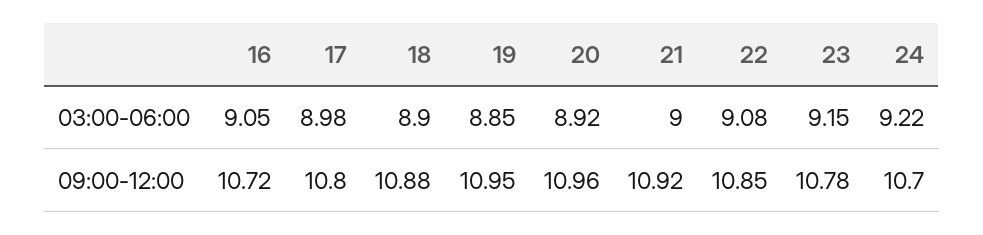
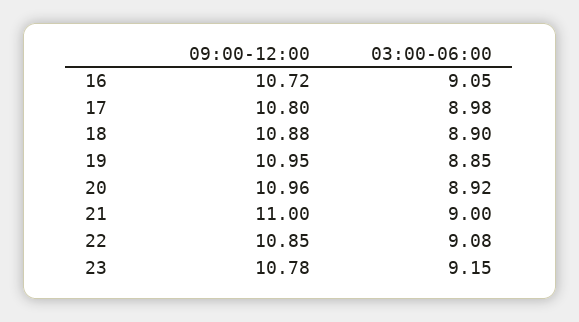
24, 03:00-06:00: 9.22 -> none
21, 09:00-12:00: 10.92 -> 11
24, 09:00-12:00: 10.7 -> none

